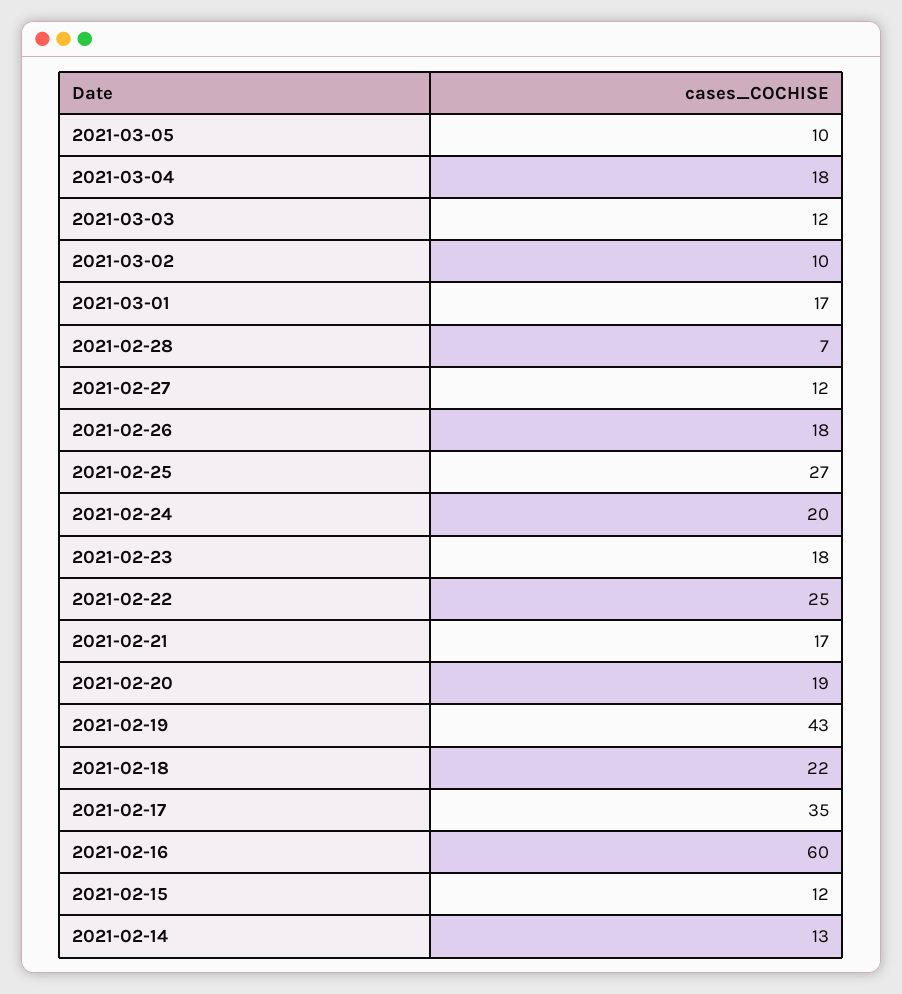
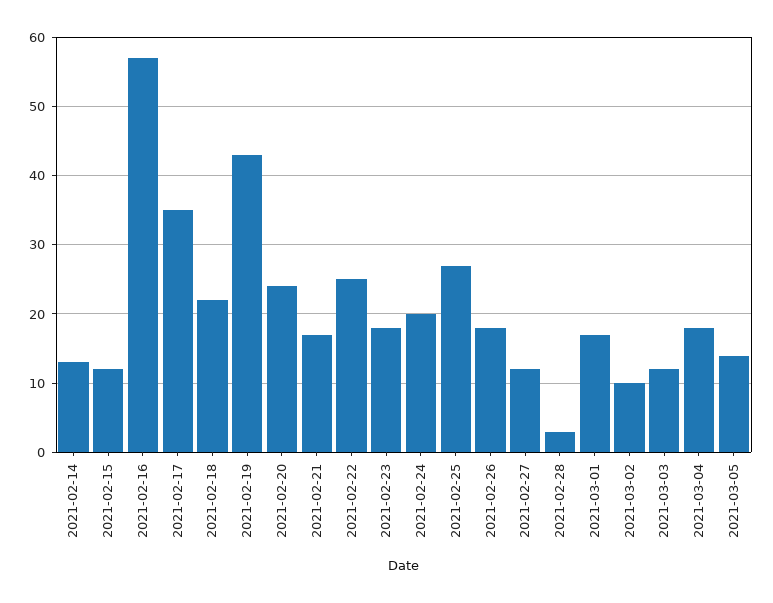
2021-03-05: 10 -> 14
2021-02-28: 7 -> 3
2021-02-20: 19 -> 24
2021-02-16: 60 -> 57

